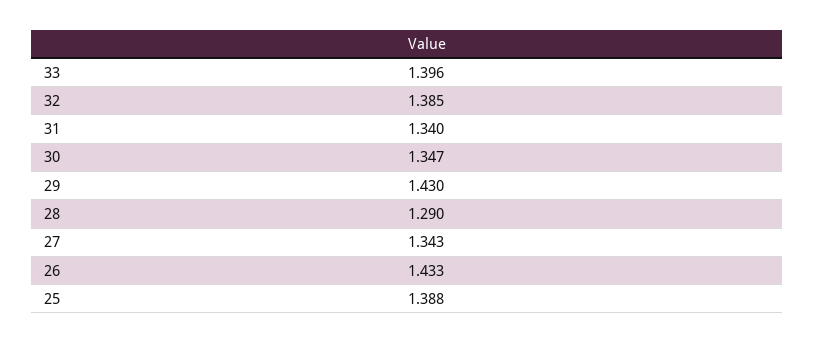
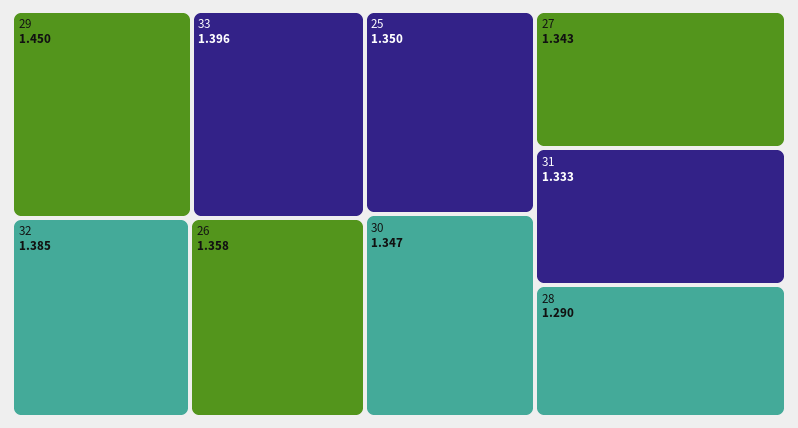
31: 1.34 -> 1.333
29: 1.43 -> 1.45
26: 1.433 -> 1.358
25: 1.388 -> 1.35

